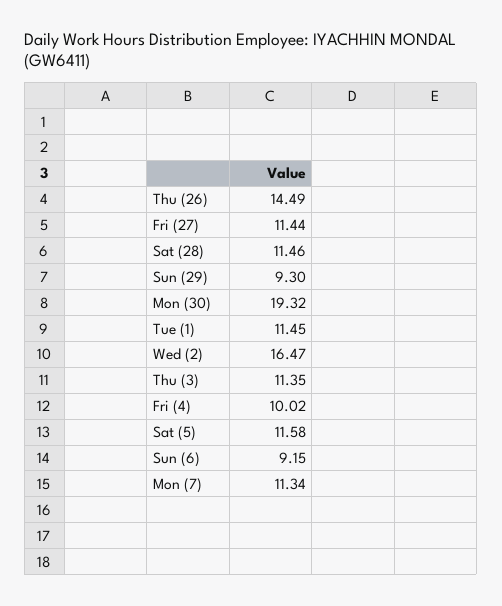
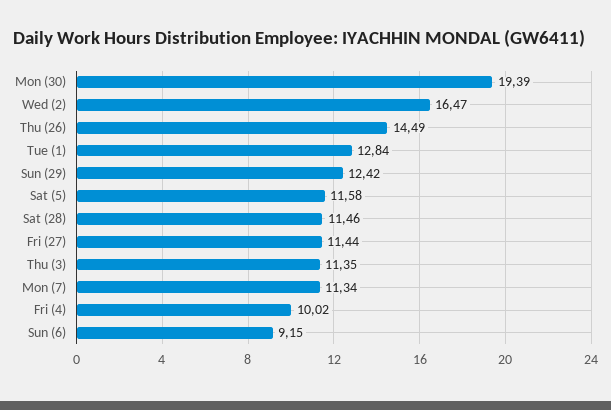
Sun (29): 9.3 -> 12.42
Mon (30): 19.32 -> 19.39
Tue (1): 11.45 -> 12.84

